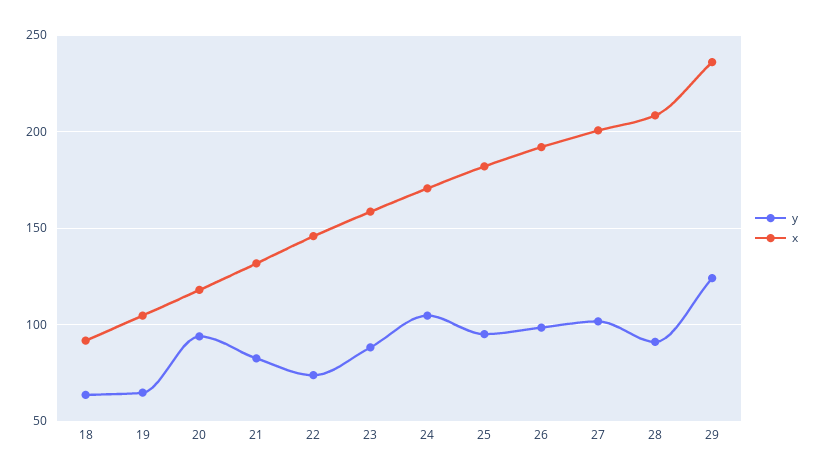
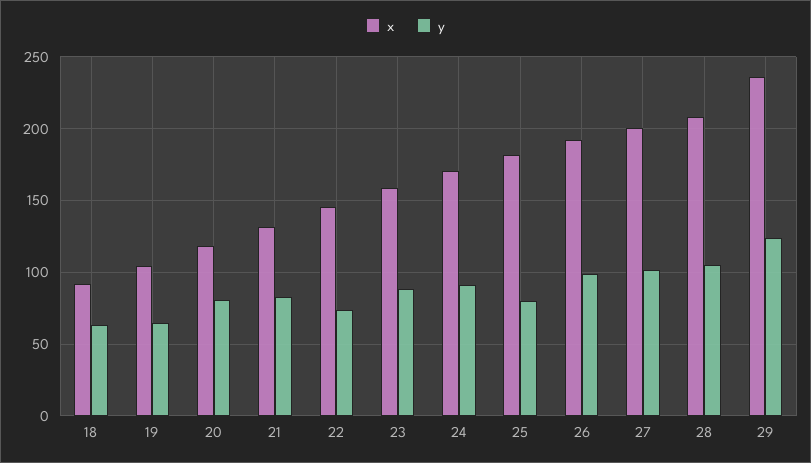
y, 20: 95 -> 80
y, 24: 105 -> 90
y, 25: 95 -> 80
y, 28: 90 -> 105

